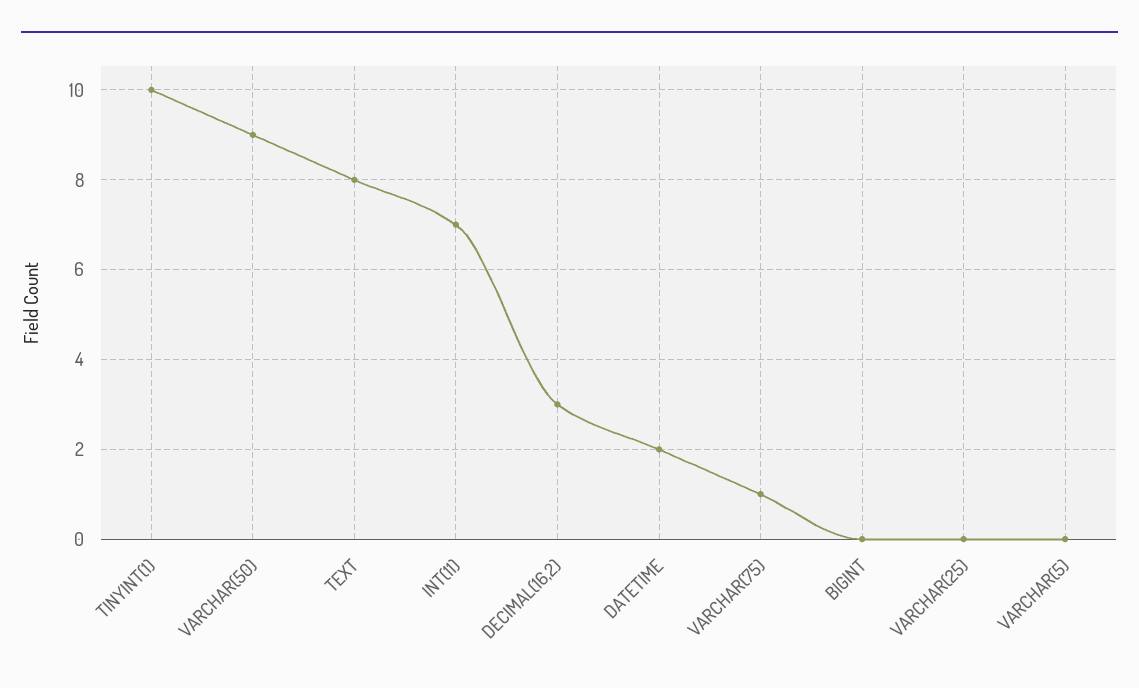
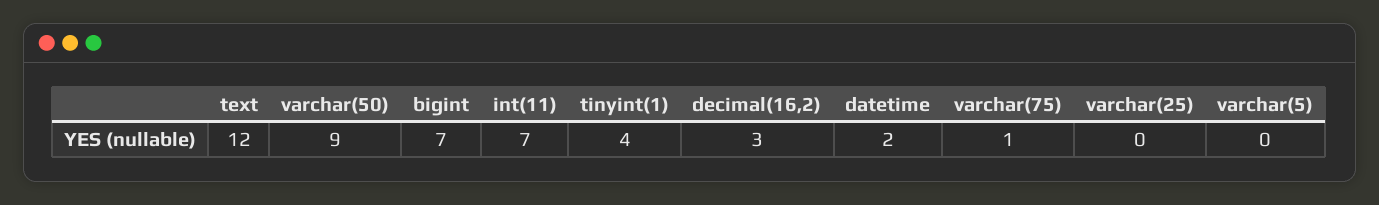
TINYINT(1): 10 -> 4
TEXT: 8 -> 12
BIGINT: 0 -> 7

